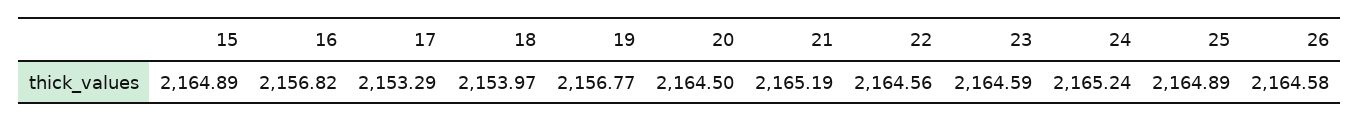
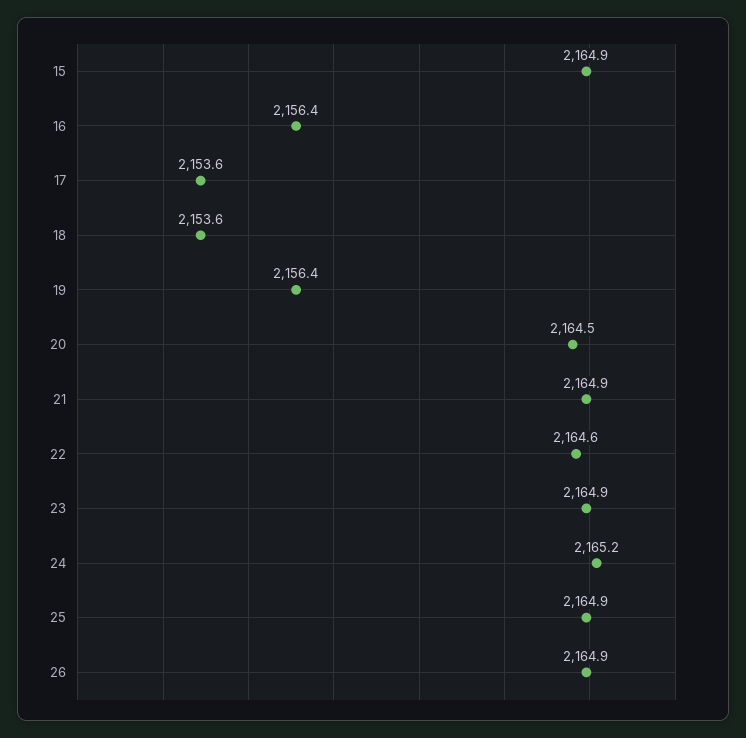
16: 2156.82 -> 2156.4
17: 2153.29 -> 2153.6
18: 2153.97 -> 2153.6
19: 2156.77 -> 2156.4
21: 2165.19 -> 2164.9
23: 2164.59 -> 2164.9
26: 2164.58 -> 2164.9

